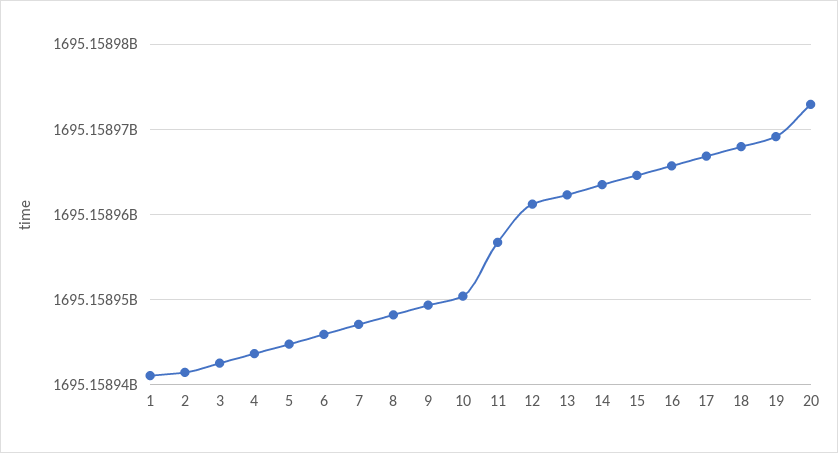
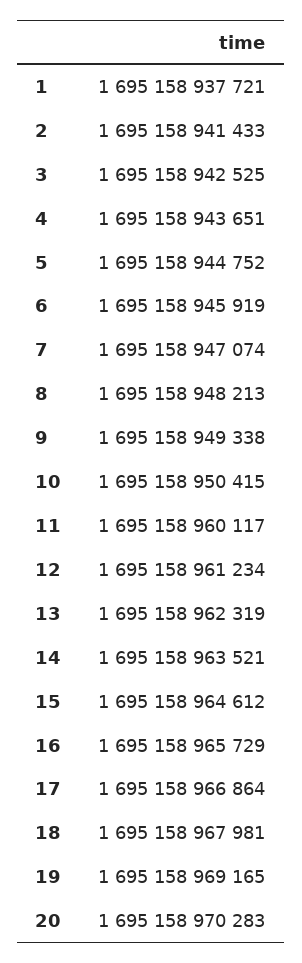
1: 1695158941000 -> 1695158937721
11: 1695158957000 -> 1695158960117
20: 1695158973000 -> 1695158970283

